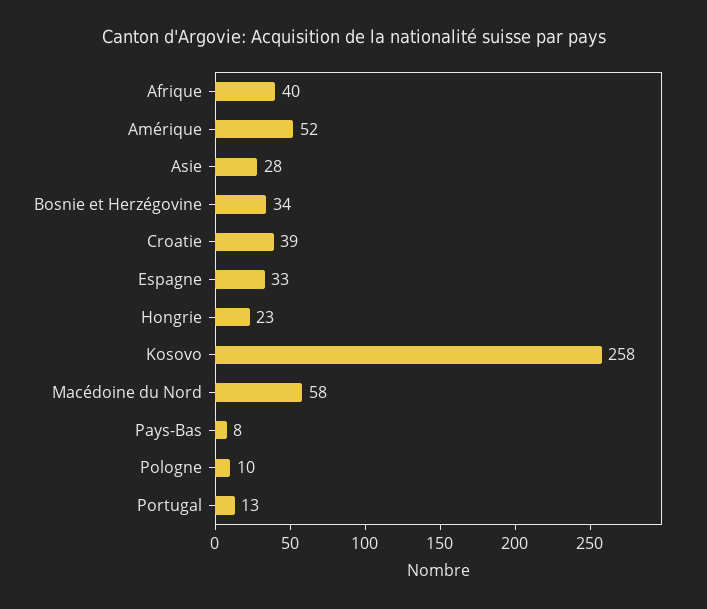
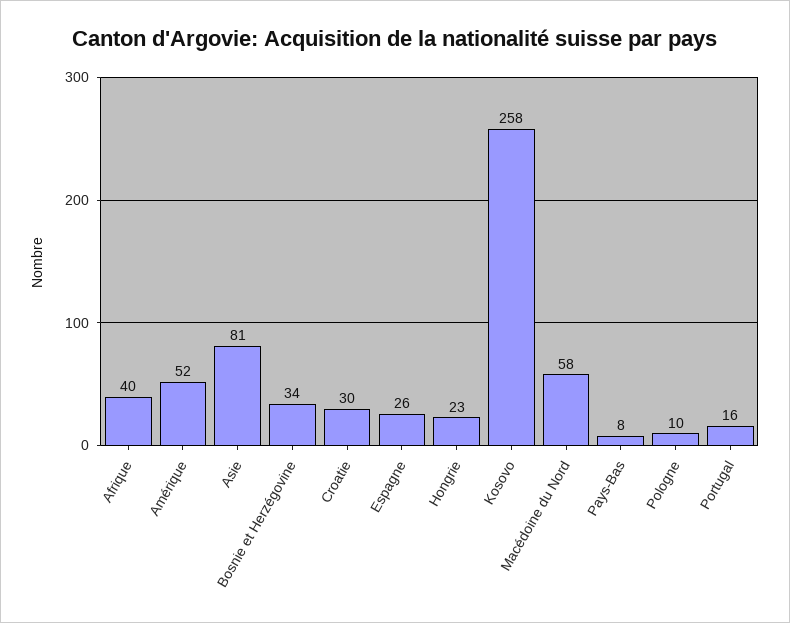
Asie: 28 -> 81
Croatie: 39 -> 30
Espagne: 33 -> 26
Portugal: 13 -> 16

